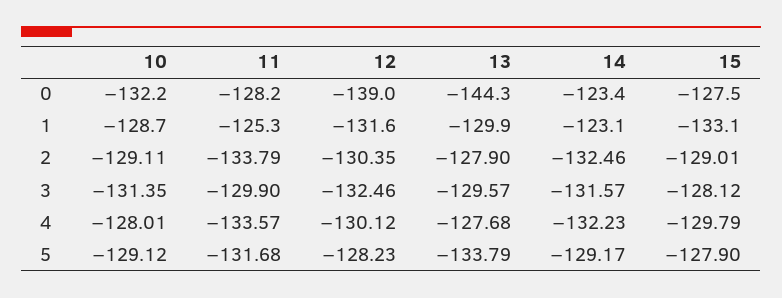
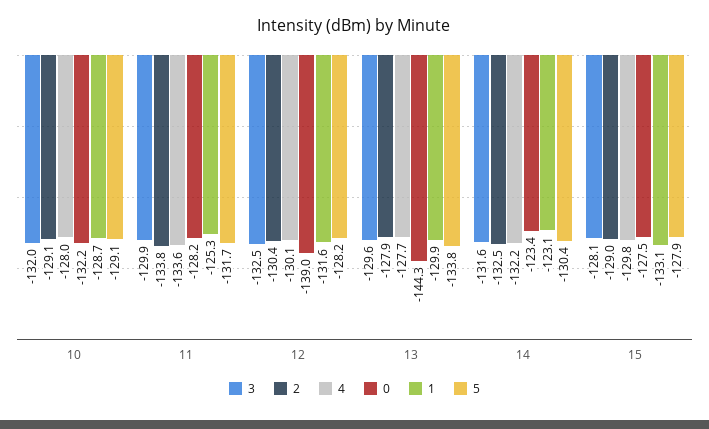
3, 10: -131.35 -> -132
5, 14: -129.17 -> -130.4

